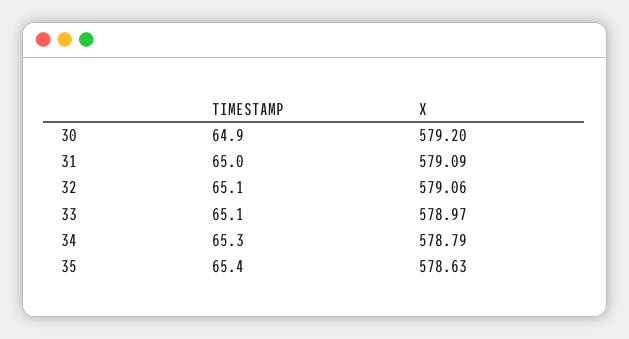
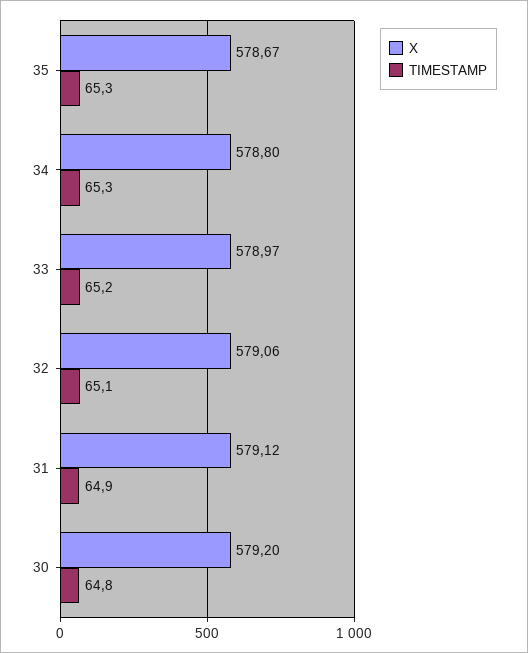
TIMESTAMP, 30: 64.9 -> 64.8
TIMESTAMP, 31: 65 -> 64.9
X, 31: 579.09 -> 579.12
TIMESTAMP, 33: 65.1 -> 65.2
X, 34: 578.79 -> 578.8
TIMESTAMP, 35: 65.4 -> 65.3
X, 35: 578.63 -> 578.67

